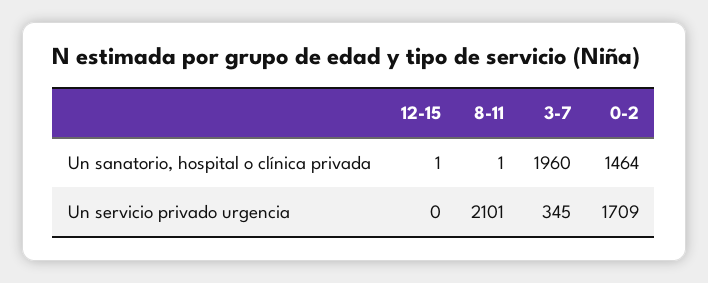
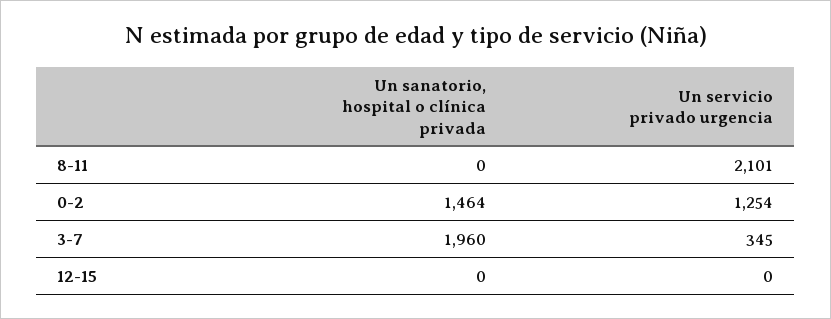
12-15, Un sanatorio, hospital o clínica privada: 1 -> 0
8-11, Un sanatorio, hospital o clínica privada: 1 -> 0
0-2, Un servicio privado urgencia: 1709 -> 1254

